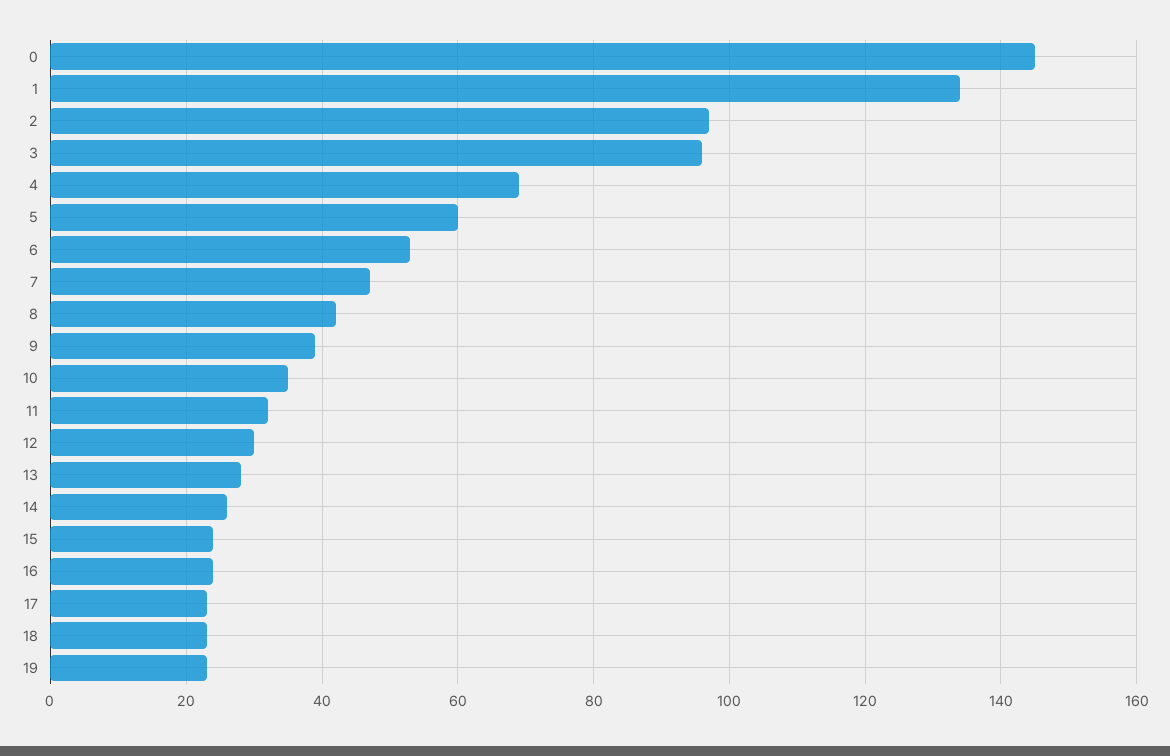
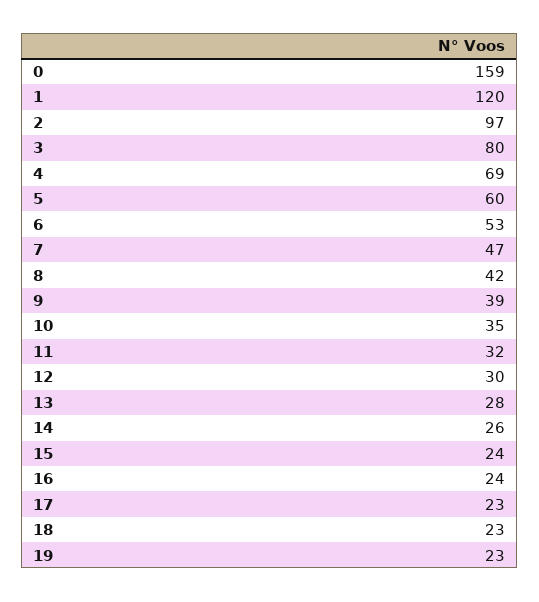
0: 145 -> 159
1: 135 -> 120
3: 95 -> 80

